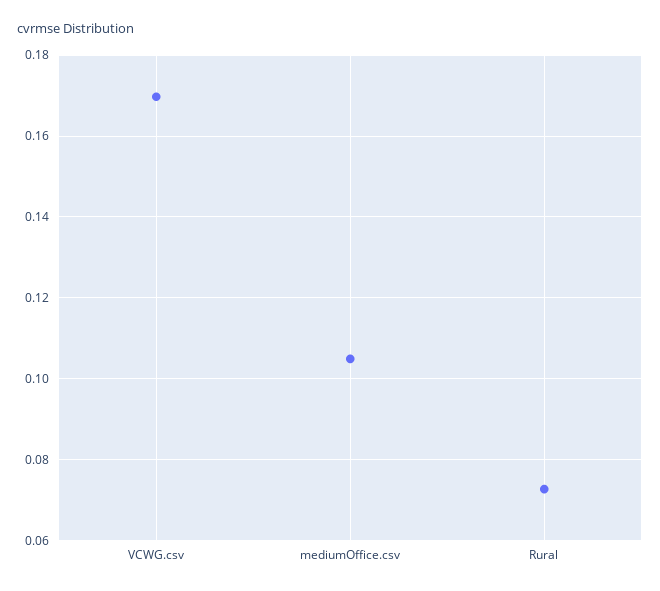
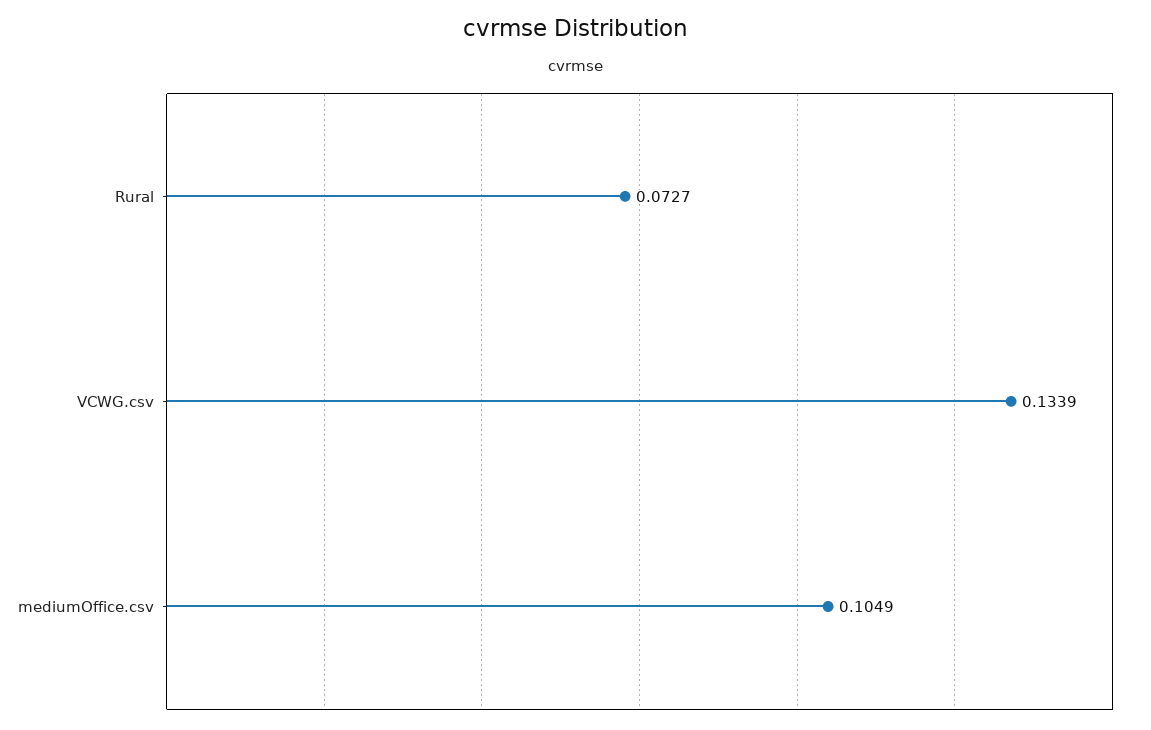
VCWG.csv: 0.17 -> 0.1339

